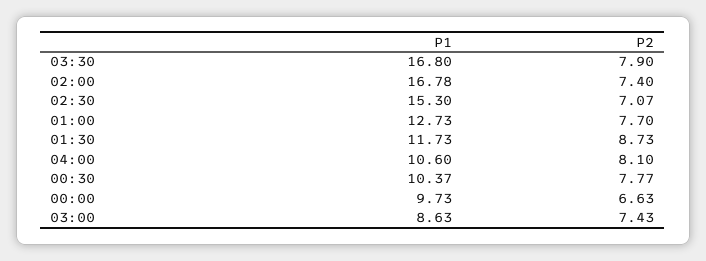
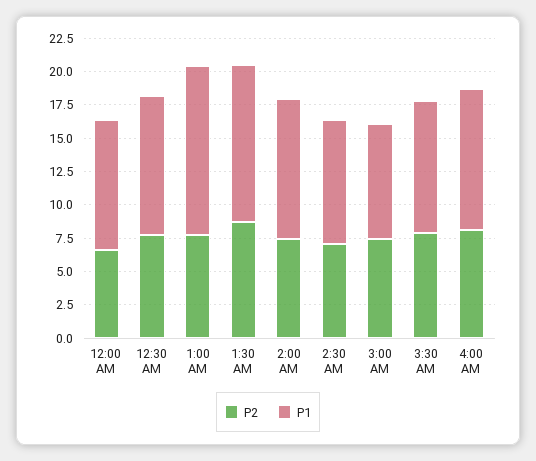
P1, 03:30: 16.8 -> 10
P1, 02:00: 16.78 -> 10
P1, 02:30: 15.3 -> 10

